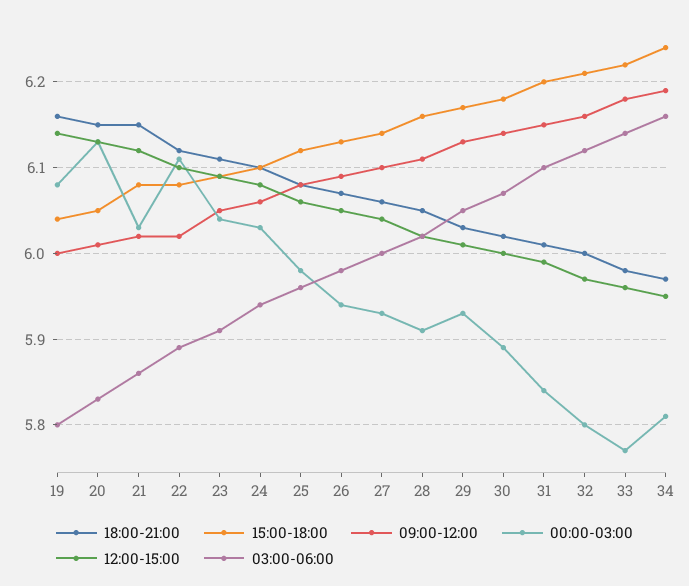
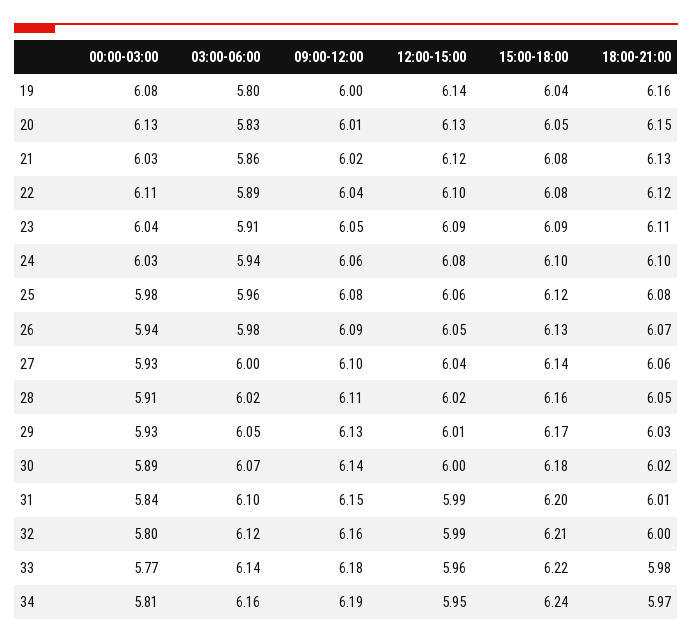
18:00-21:00, 21: 6.15 -> 6.13
09:00-12:00, 22: 6.02 -> 6.04
12:00-15:00, 32: 5.97 -> 5.99

